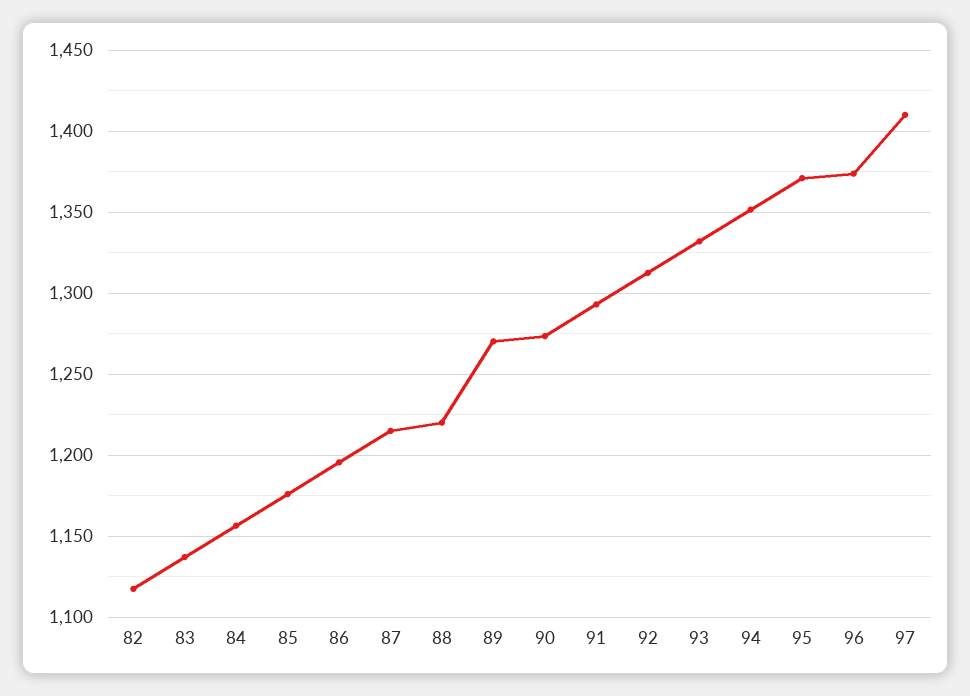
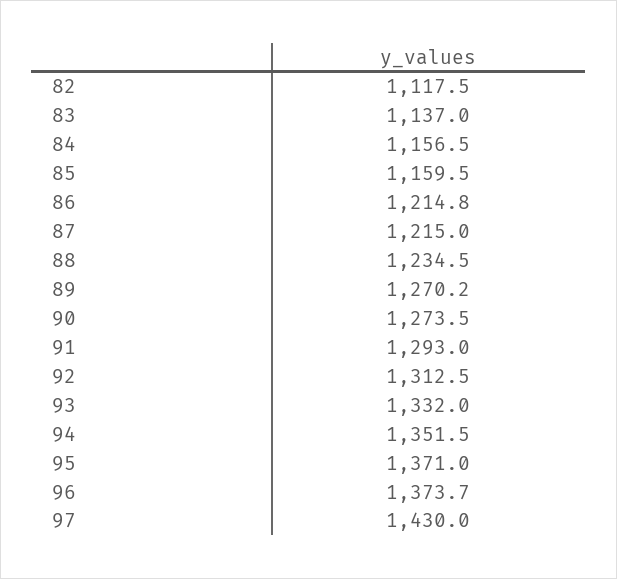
85: 1175 -> 1159.5
86: 1195 -> 1214.8
88: 1220 -> 1234.5
97: 1410 -> 1430

